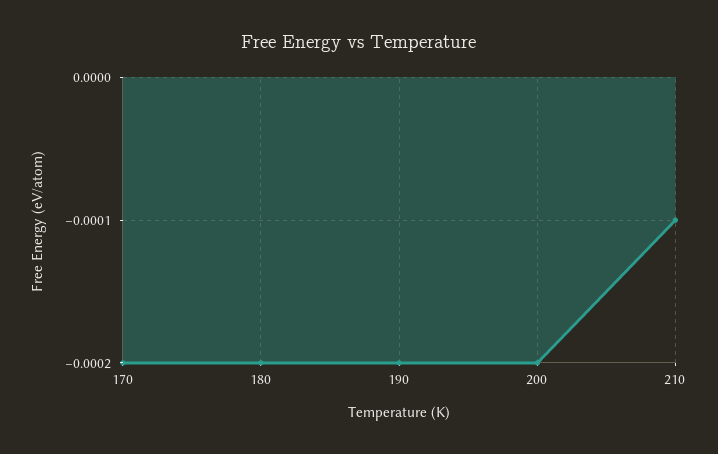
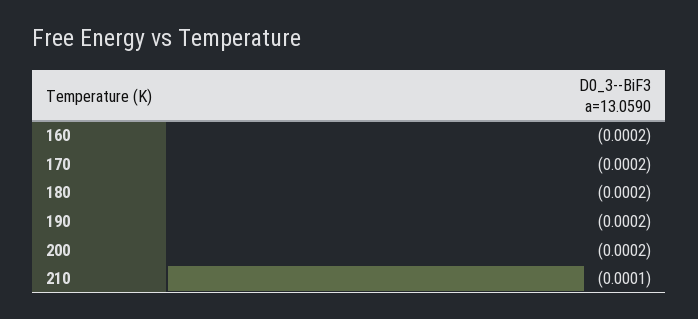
160: none -> -0.0002

